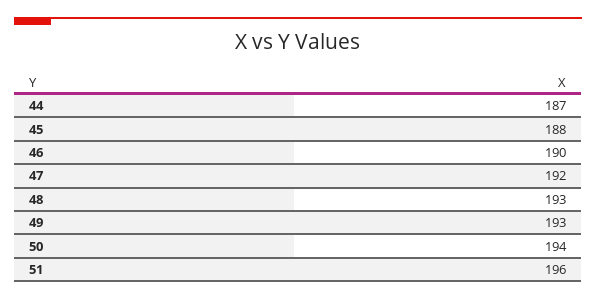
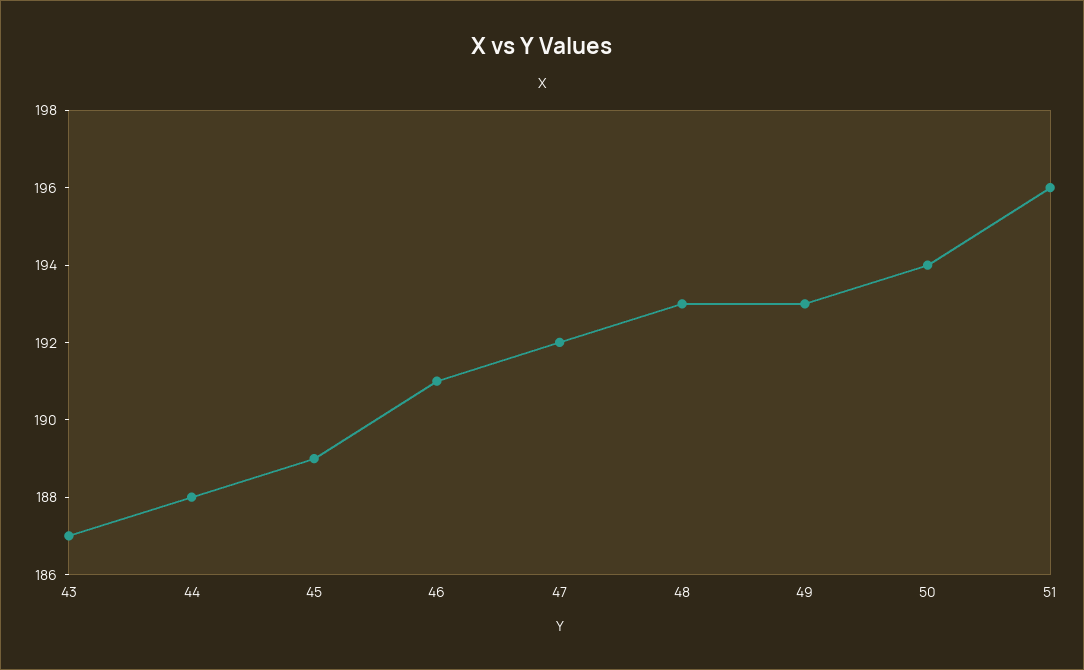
44: 187 -> 188
45: 188 -> 189
46: 190 -> 191
43: none -> 187

